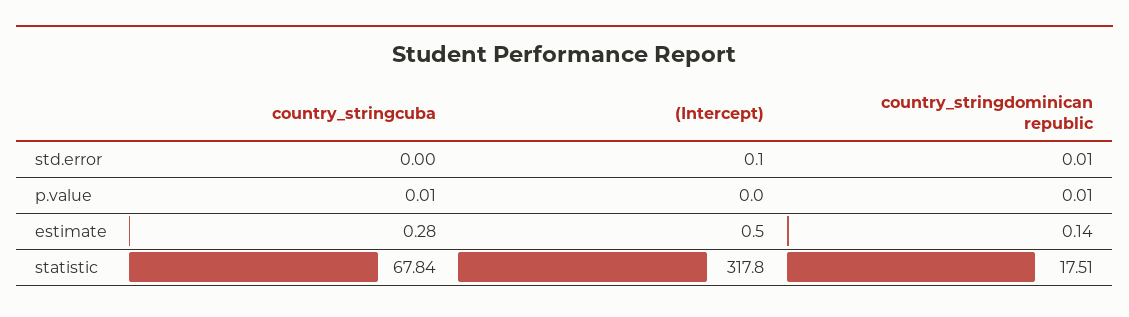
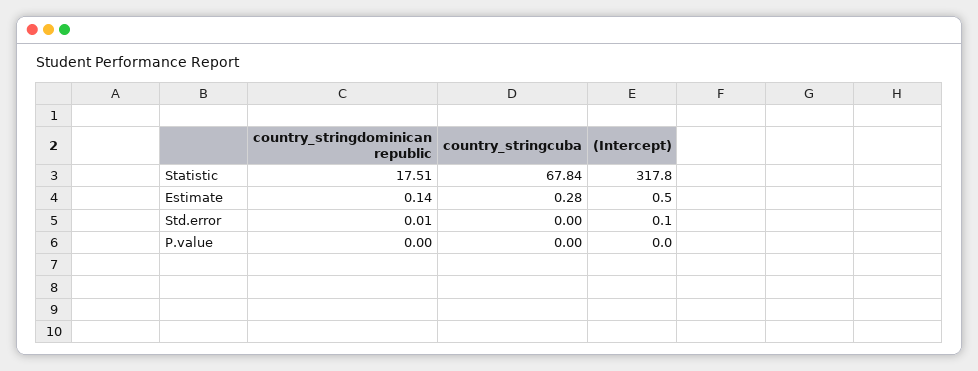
country_stringcuba, p.value: 0.01 -> 0
country_stringdominican republic, p.value: 0.01 -> 0

